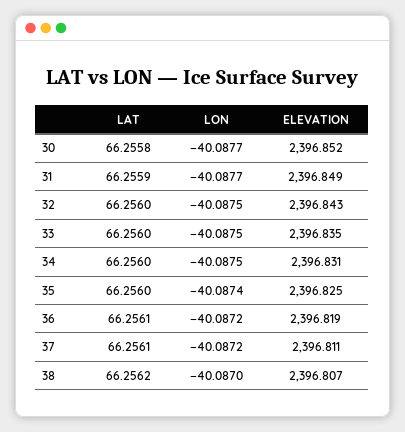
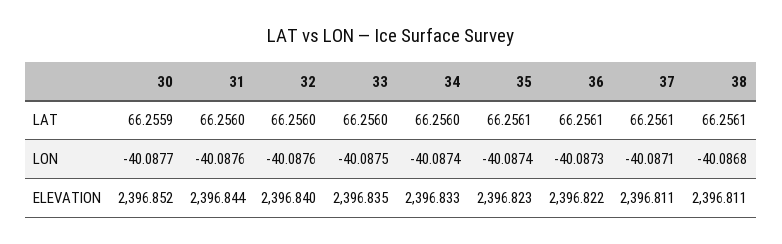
LAT, 30: 66.2558 -> 66.2559
LAT, 31: 66.2559 -> 66.256
LON, 31: -40.0877 -> -40.0876
ELEVATION, 31: 2396.849 -> 2396.844
LON, 32: -40.0875 -> -40.0876
ELEVATION, 32: 2396.843 -> 2396.84
LON, 34: -40.0875 -> -40.0874
ELEVATION, 34: 2396.831 -> 2396.833
LAT, 35: 66.256 -> 66.2561
ELEVATION, 35: 2396.825 -> 2396.823
LON, 36: -40.0872 -> -40.0873
ELEVATION, 36: 2396.819 -> 2396.822
LON, 37: -40.0872 -> -40.0871
LAT, 38: 66.2562 -> 66.2561
LON, 38: -40.087 -> -40.0868
ELEVATION, 38: 2396.807 -> 2396.811

